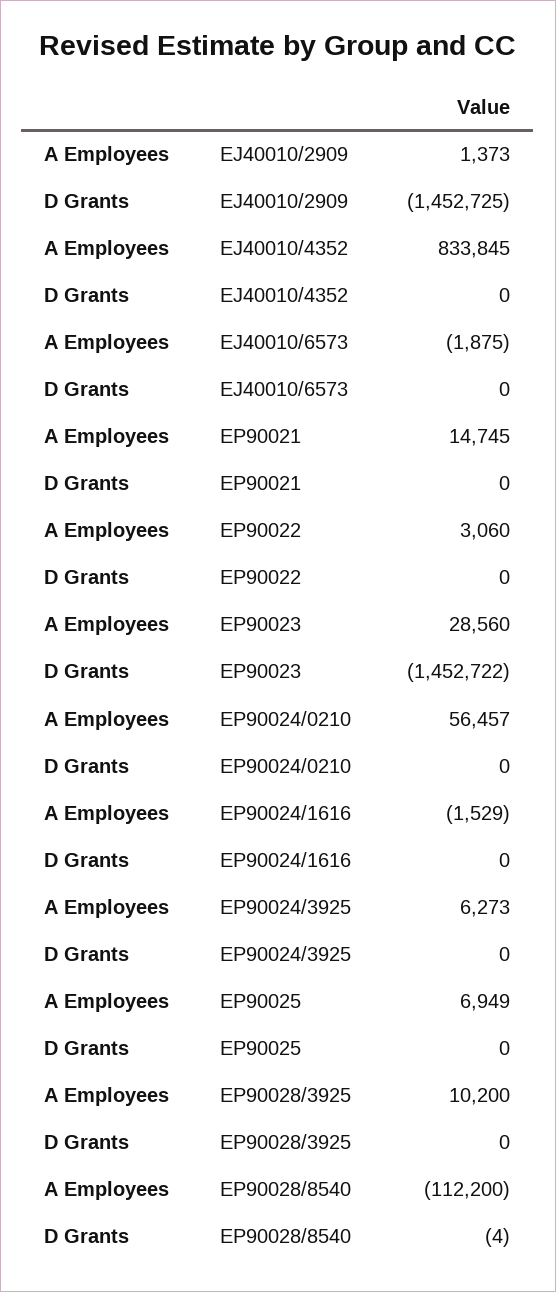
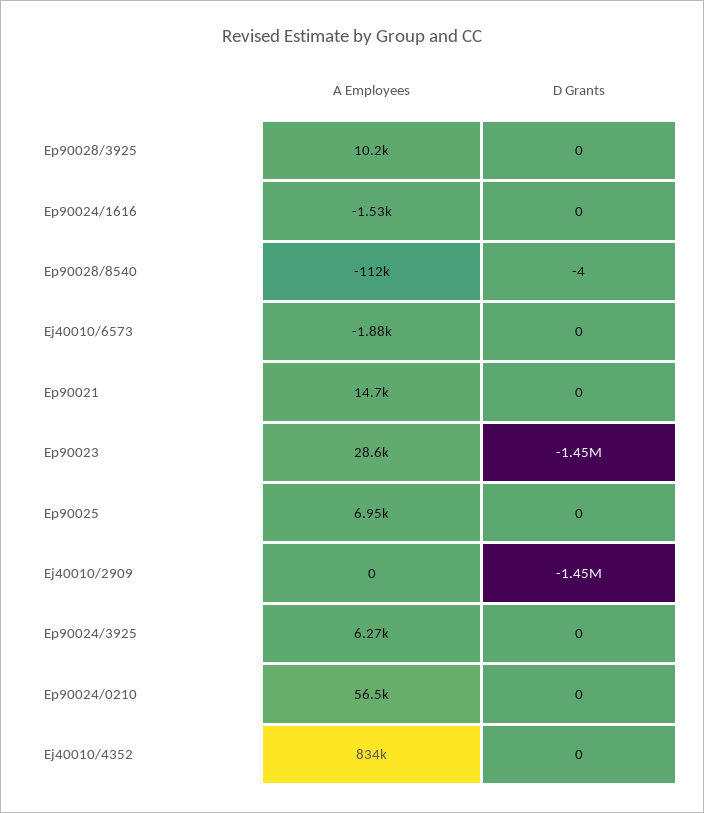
A Employees, EJ40010/2909: 1373 -> 0
A Employees, EP90022: 3060 -> none
D Grants, EP90022: 0 -> none

